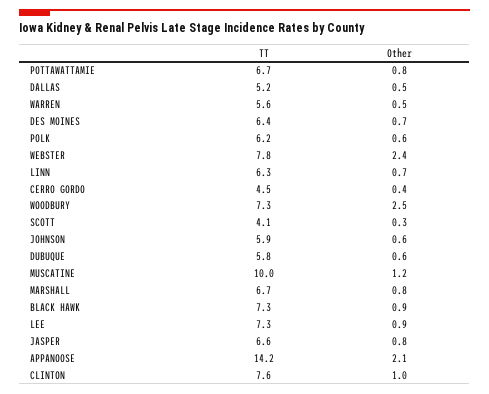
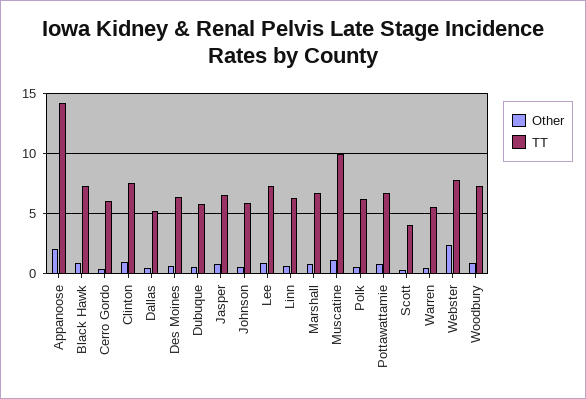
TT, CERRO GORDO: 4.5 -> 6
Other, WOODBURY: 2.5 -> 1

